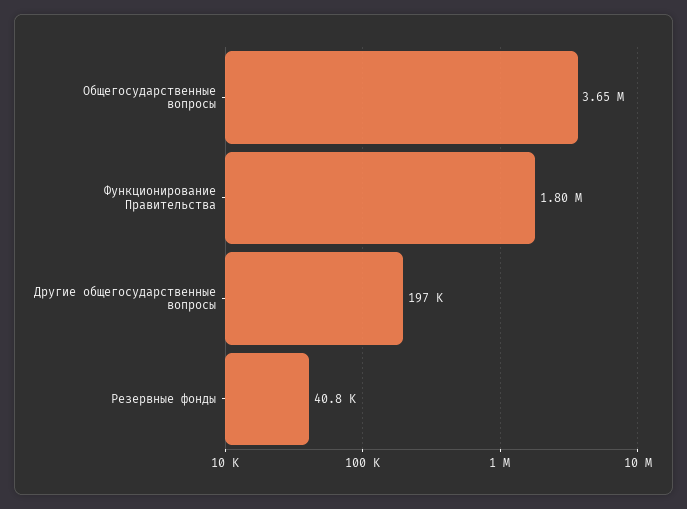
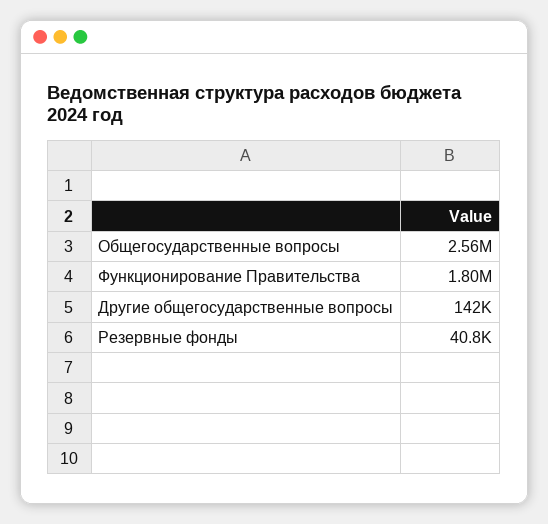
Общегосударственные вопросы: 3650000 -> 2560000
Другие общегосударственные вопросы: 197000 -> 142000

